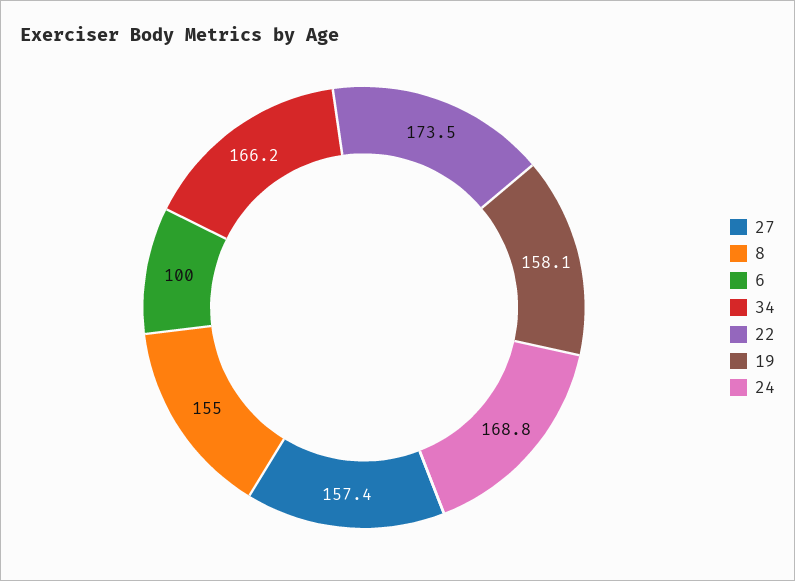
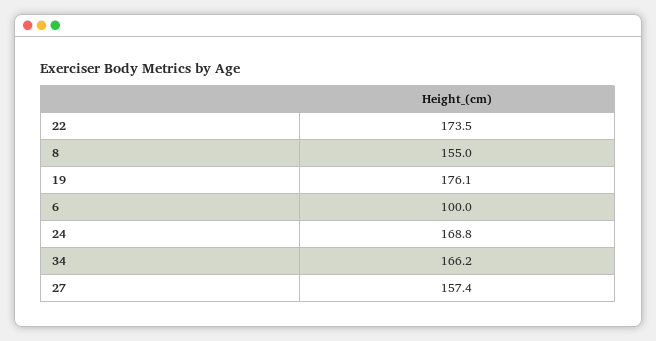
19: 158.1 -> 176.1

